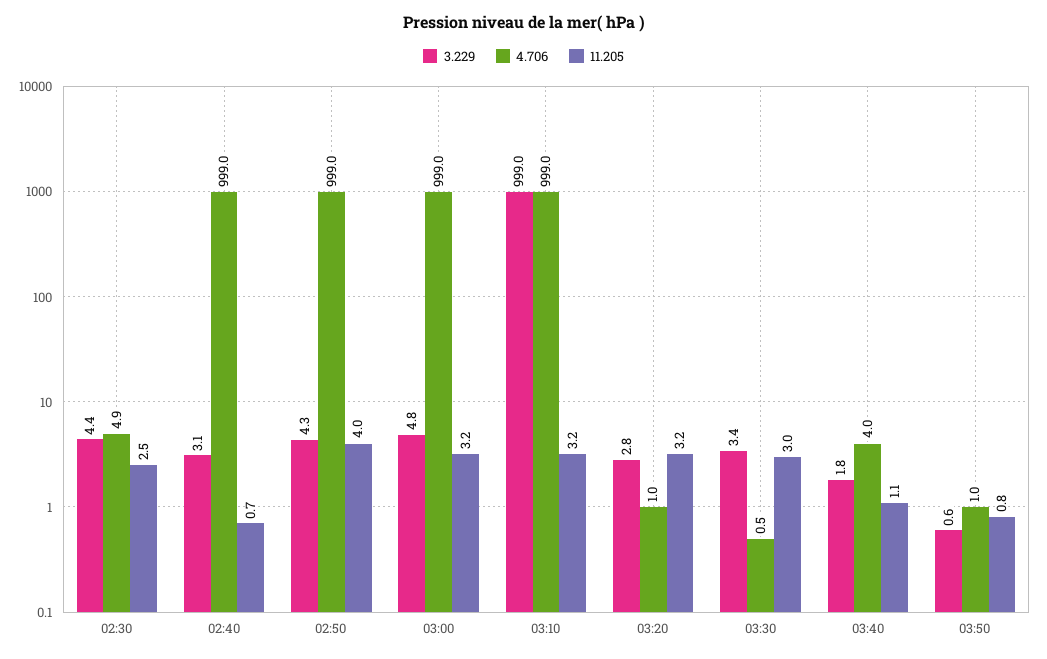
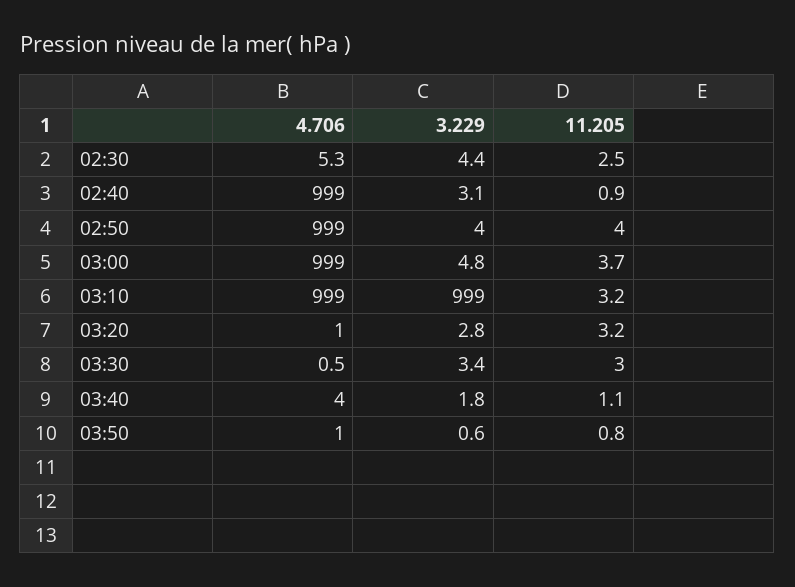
4.706, 02:30: 4.9 -> 5.3
11.205, 02:40: 0.7 -> 0.9
3.229, 02:50: 4.3 -> 4
11.205, 03:00: 3.2 -> 3.7

